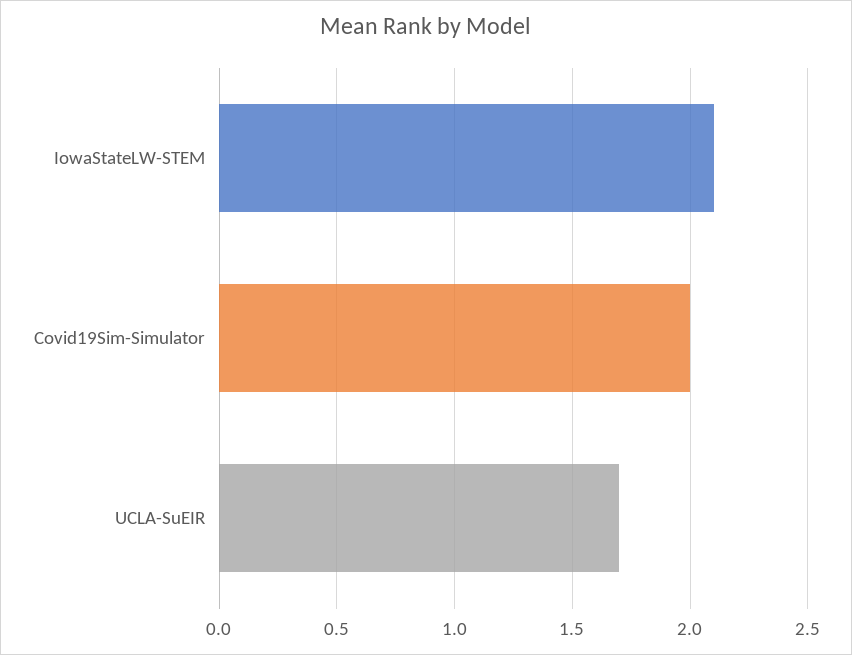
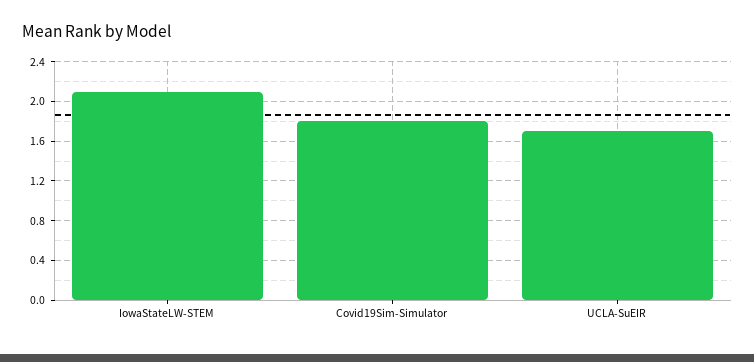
Covid19Sim-Simulator: 2 -> 1.8

